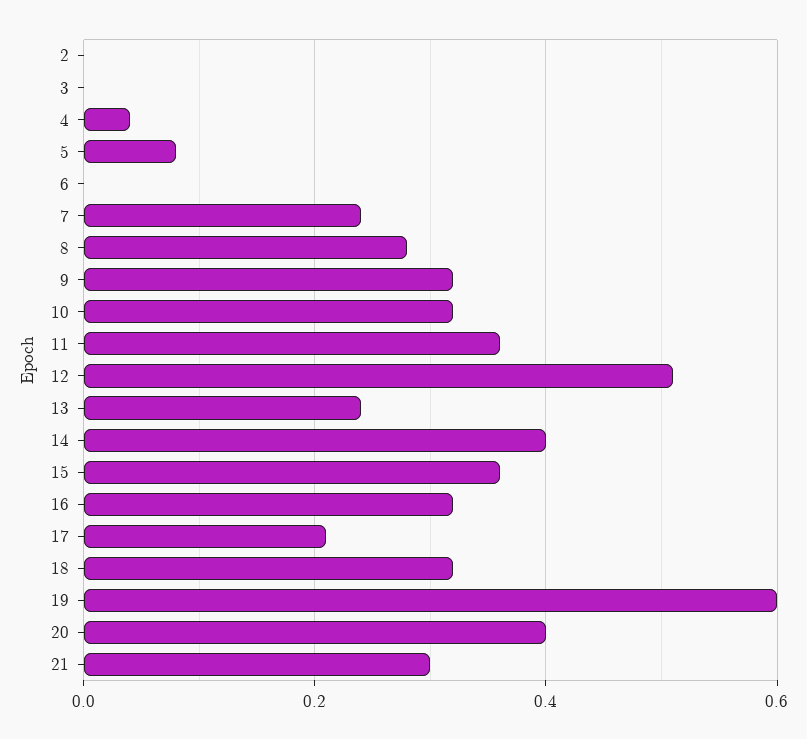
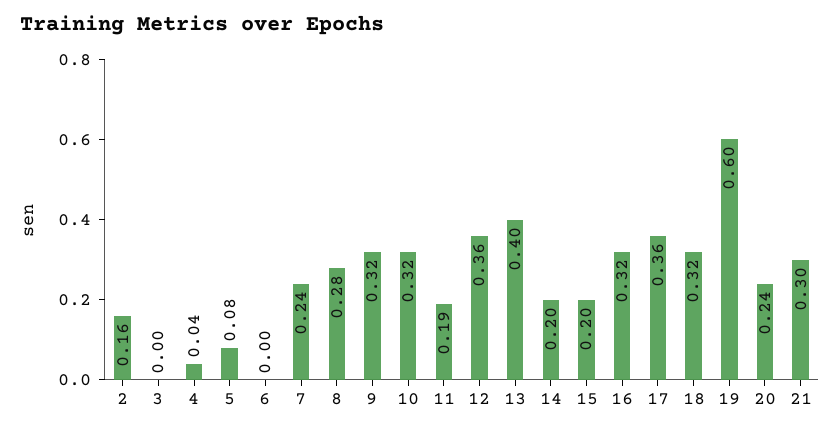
2: 0 -> 0.16
11: 0.35 -> 0.19
12: 0.5 -> 0.36
13: 0.25 -> 0.4
14: 0.4 -> 0.2
15: 0.35 -> 0.2
17: 0.2 -> 0.36
20: 0.4 -> 0.24

